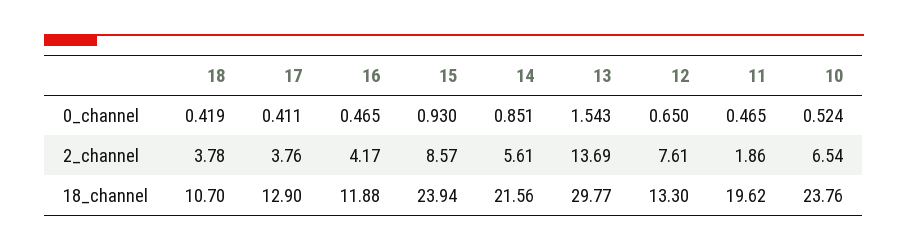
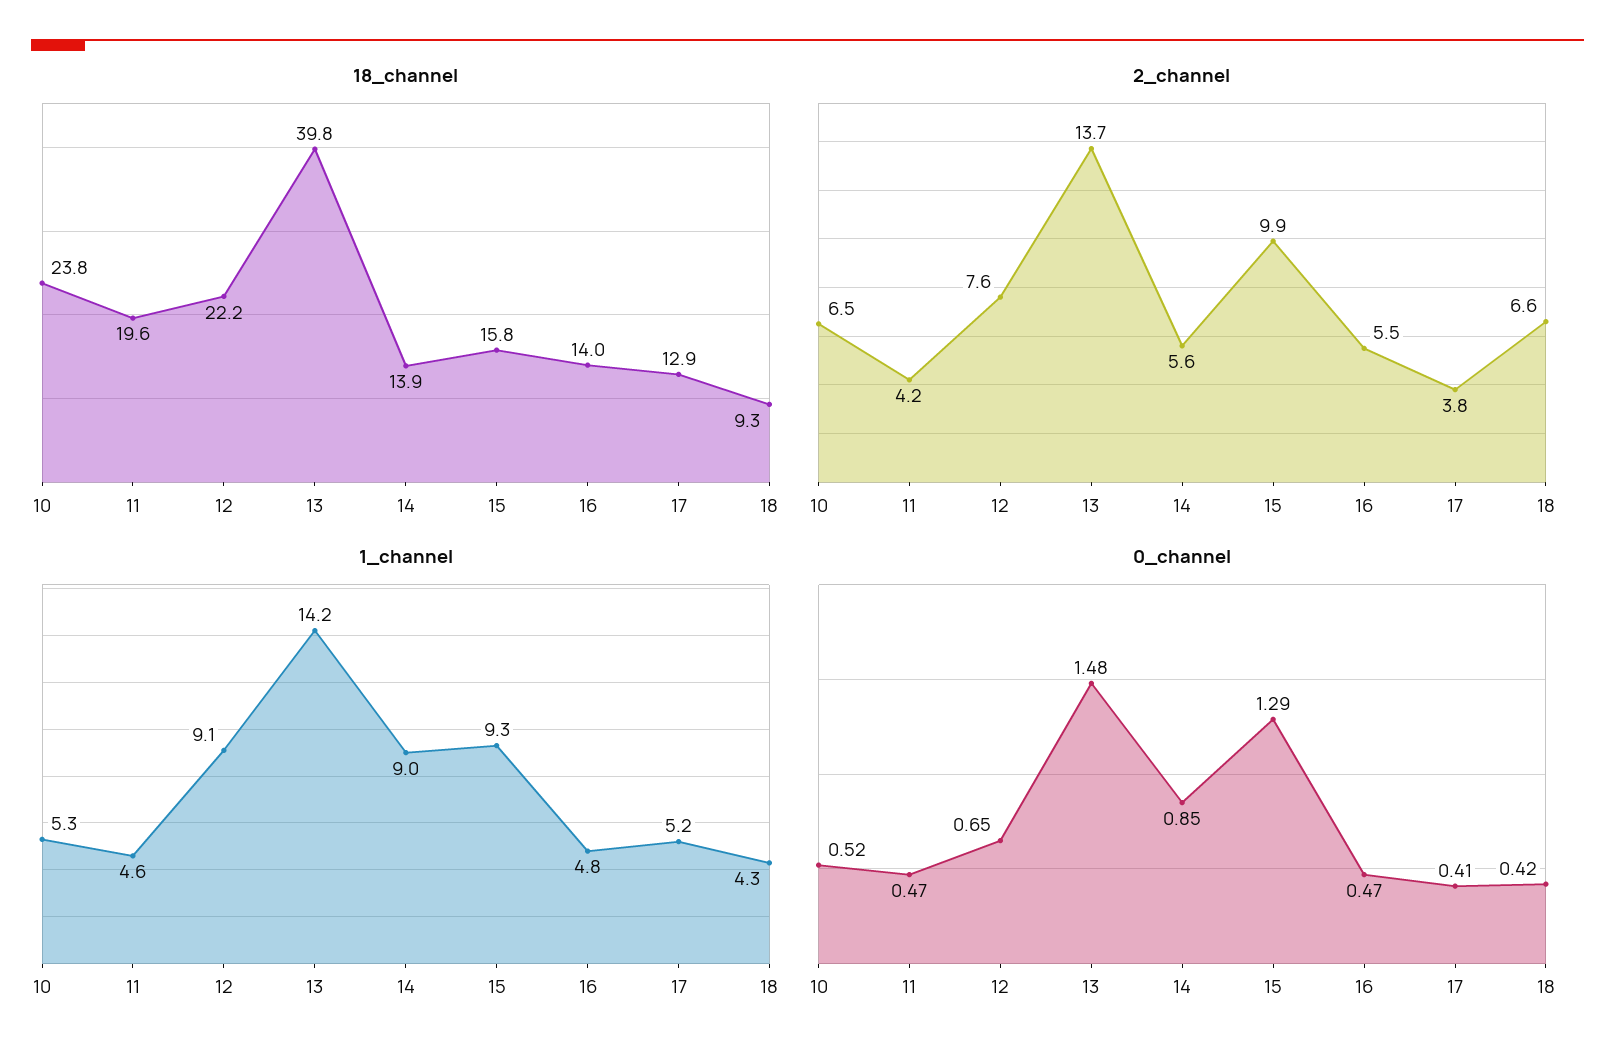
0_channel, 15: 0.93 -> 1.29
0_channel, 13: 1.543 -> 1.48
2_channel, 18: 3.78 -> 6.6
2_channel, 16: 4.17 -> 5.5
2_channel, 15: 8.57 -> 9.9
2_channel, 11: 1.86 -> 4.2
18_channel, 18: 10.7 -> 9.3
18_channel, 16: 11.88 -> 14
18_channel, 15: 23.94 -> 15.8
18_channel, 14: 21.56 -> 13.9
18_channel, 13: 29.77 -> 39.8
18_channel, 12: 13.3 -> 22.2
1_channel, 10: none -> 5.3
1_channel, 11: none -> 4.6
1_channel, 12: none -> 9.1
1_channel, 13: none -> 14.2
1_channel, 14: none -> 9
1_channel, 15: none -> 9.3
1_channel, 16: none -> 4.8
1_channel, 17: none -> 5.2
1_channel, 18: none -> 4.3

